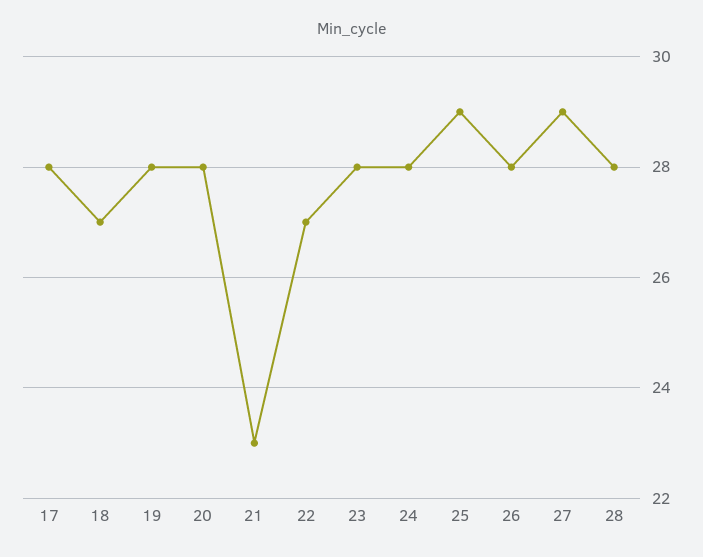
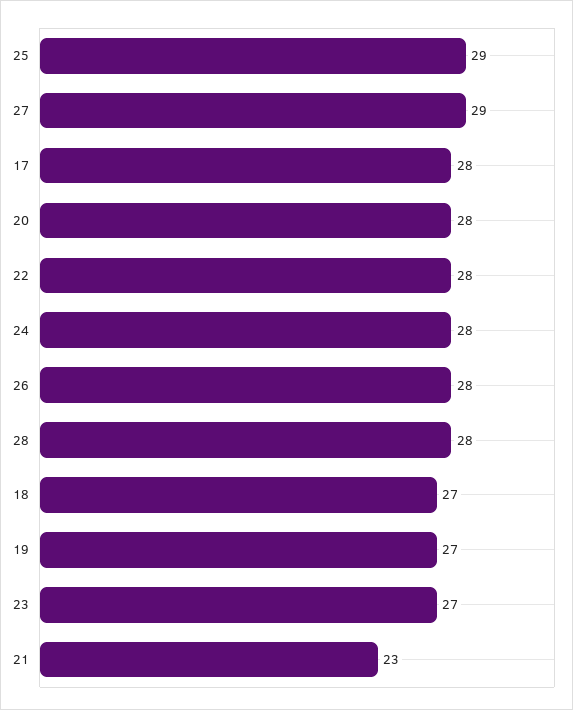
19: 28 -> 27
22: 27 -> 28
23: 28 -> 27

